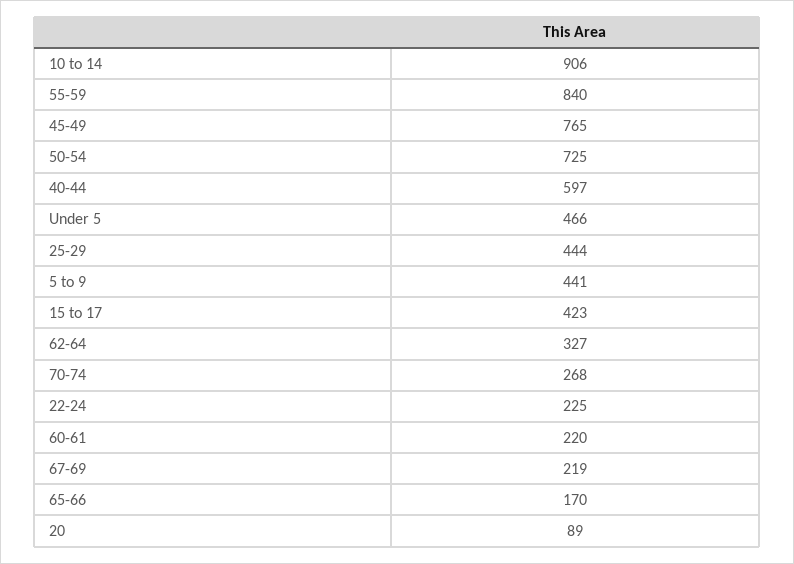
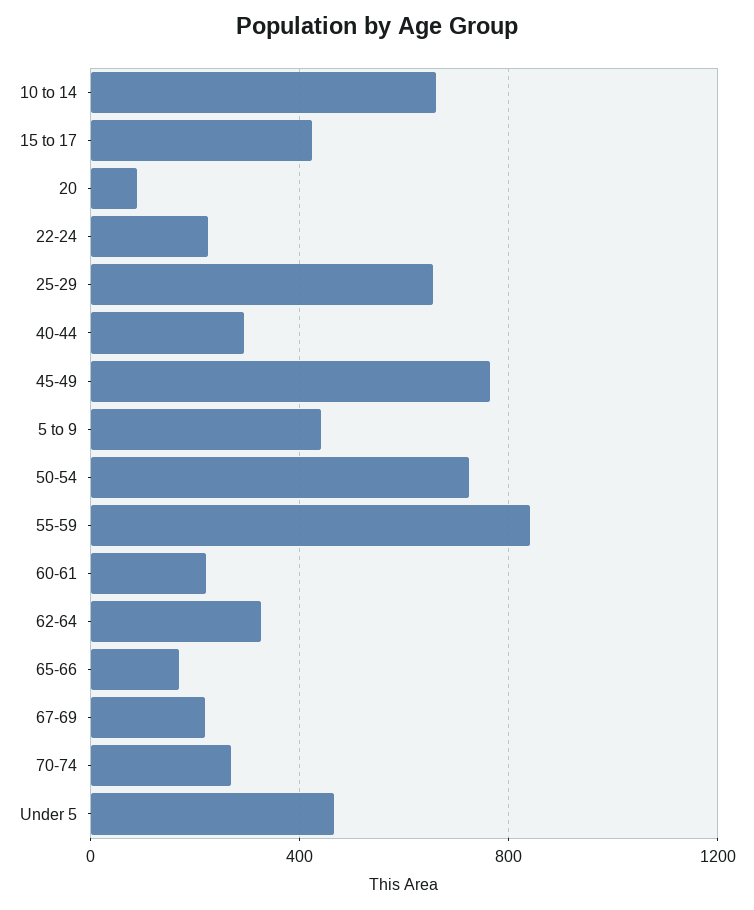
10 to 14: 906 -> 650
40-44: 597 -> 300
25-29: 444 -> 650

